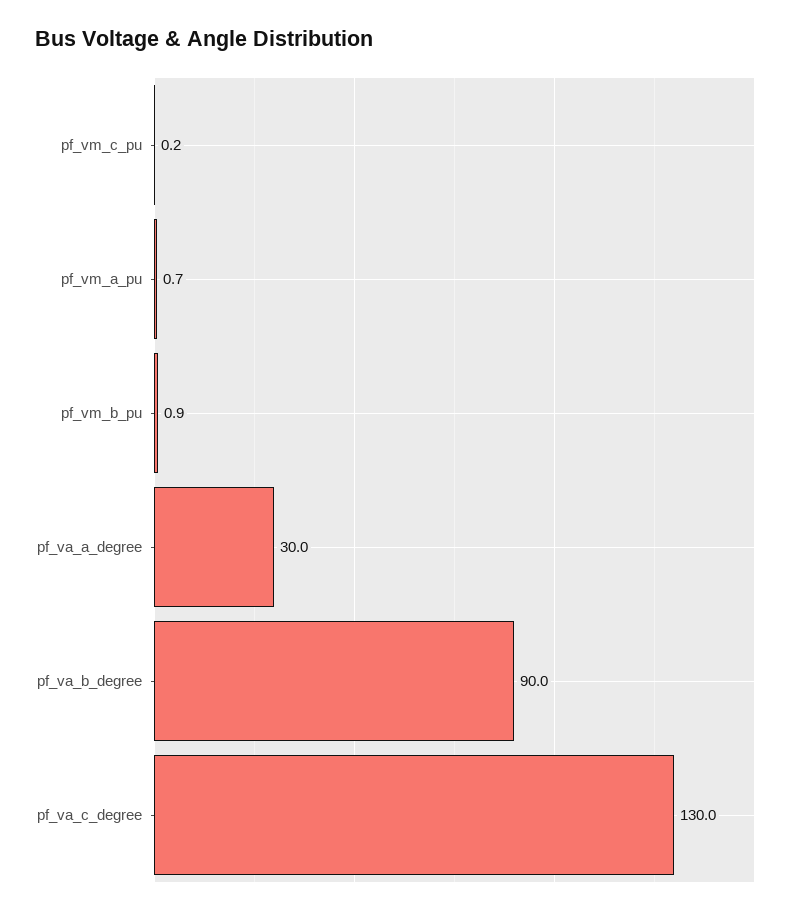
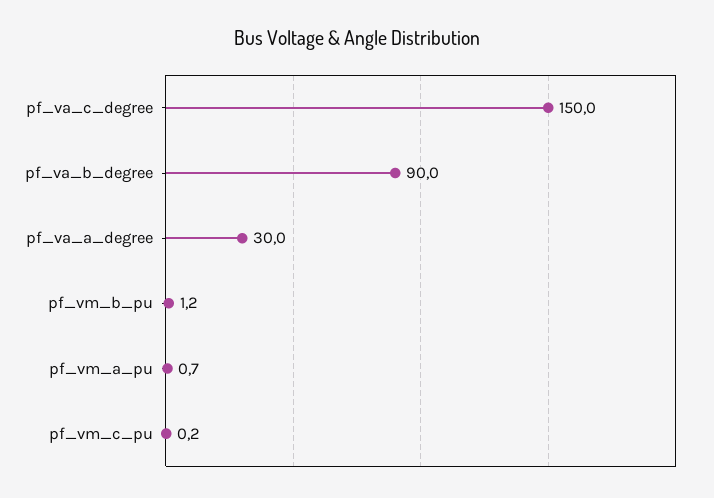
pf_vm_b_pu: 0.9 -> 1.2
pf_va_c_degree: 130 -> 150

